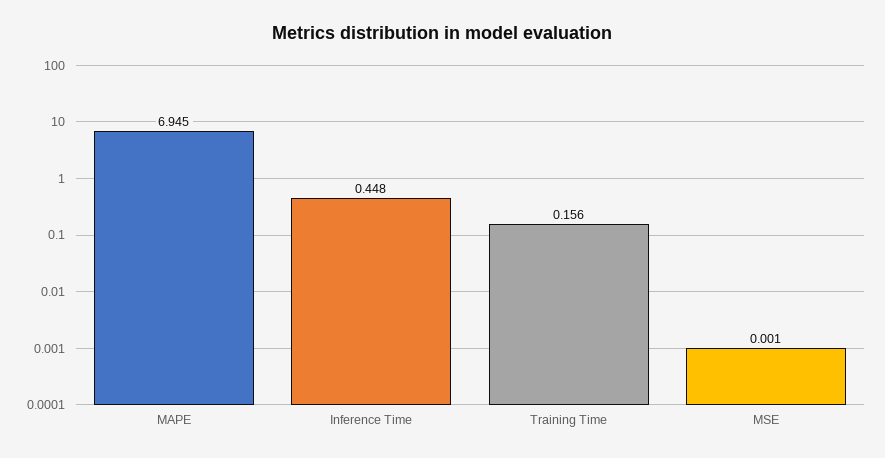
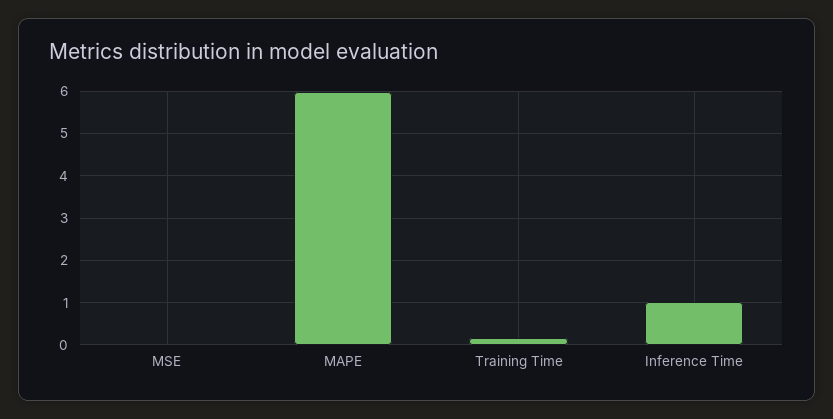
MAPE: 6.945 -> 6
Inference Time: 0.448 -> 1

